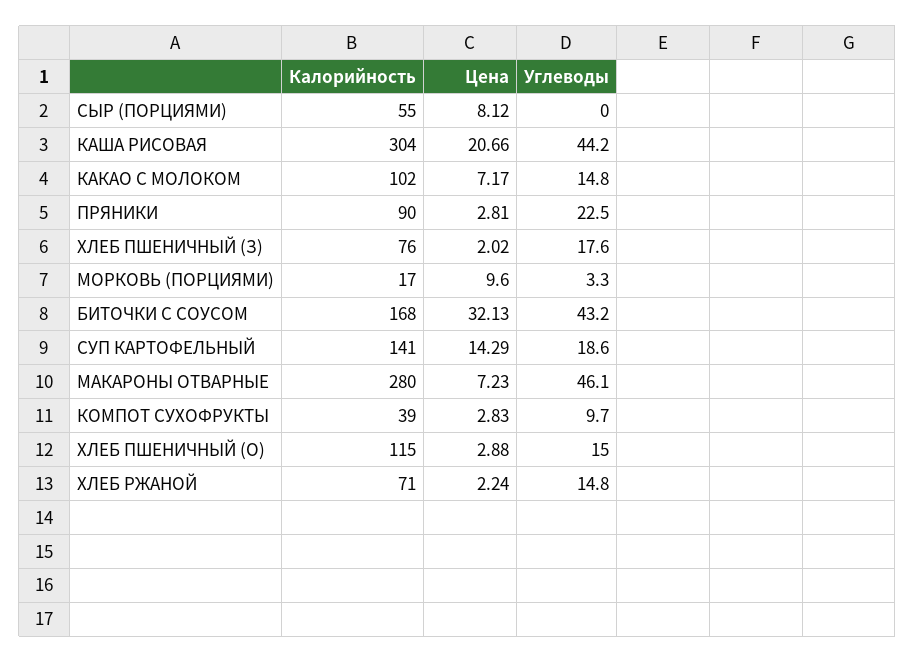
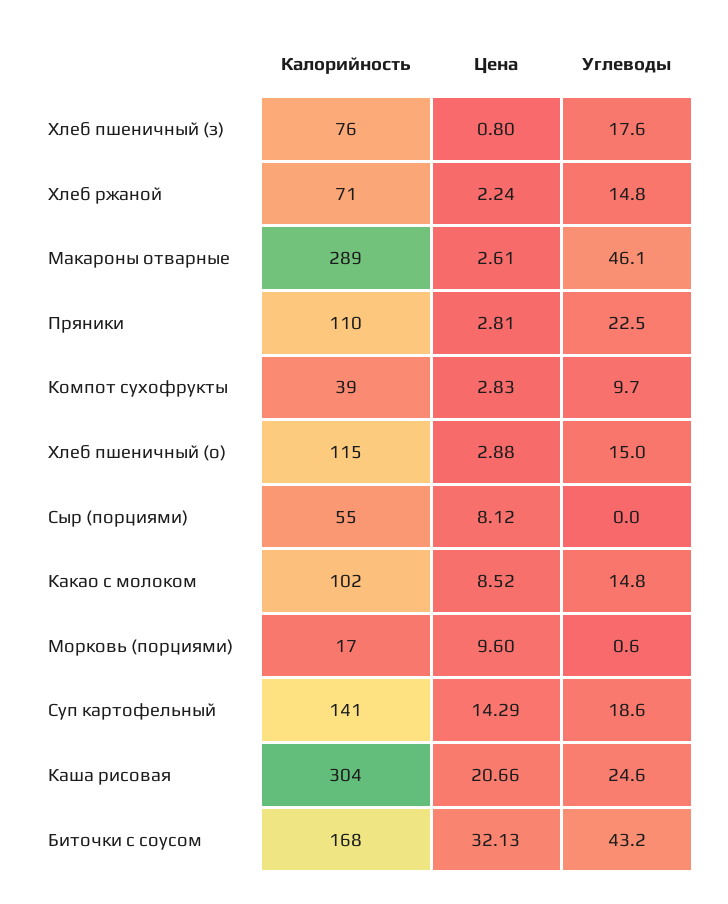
Углеводы, КАША РИСОВАЯ: 44.2 -> 24.6
Цена, КАКАО С МОЛОКОМ: 7.17 -> 8.52
Калорийность, ПРЯНИКИ: 90 -> 110
Цена, ХЛЕБ ПШЕНИЧНЫЙ (З): 2.02 -> 0.8
Углеводы, МОРКОВЬ (ПОРЦИЯМИ): 3.3 -> 0.6
Калорийность, МАКАРОНЫ ОТВАРНЫЕ: 280 -> 289
Цена, МАКАРОНЫ ОТВАРНЫЕ: 7.23 -> 2.61

